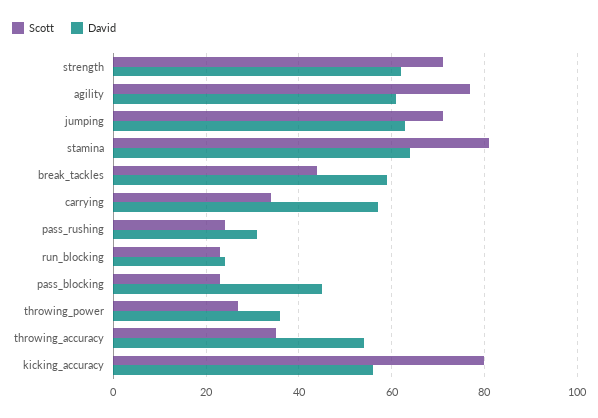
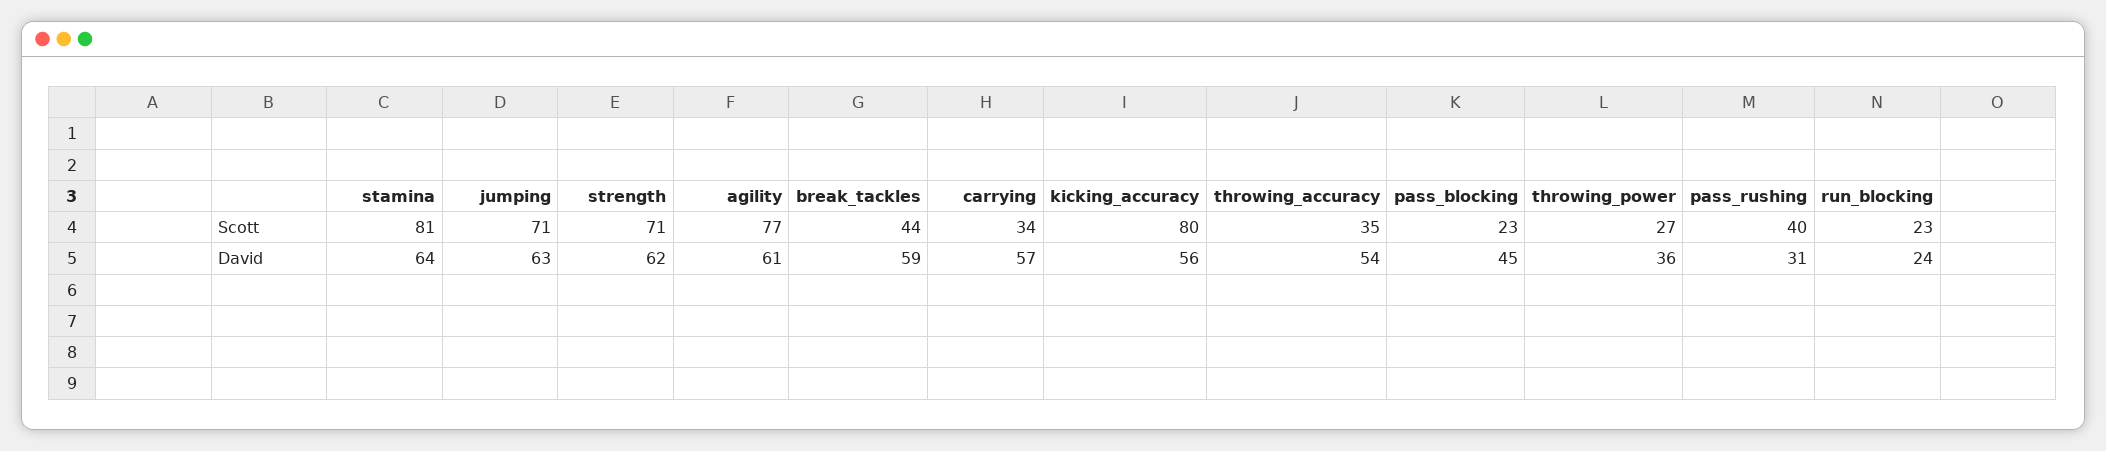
Scott, pass_rushing: 25 -> 40

